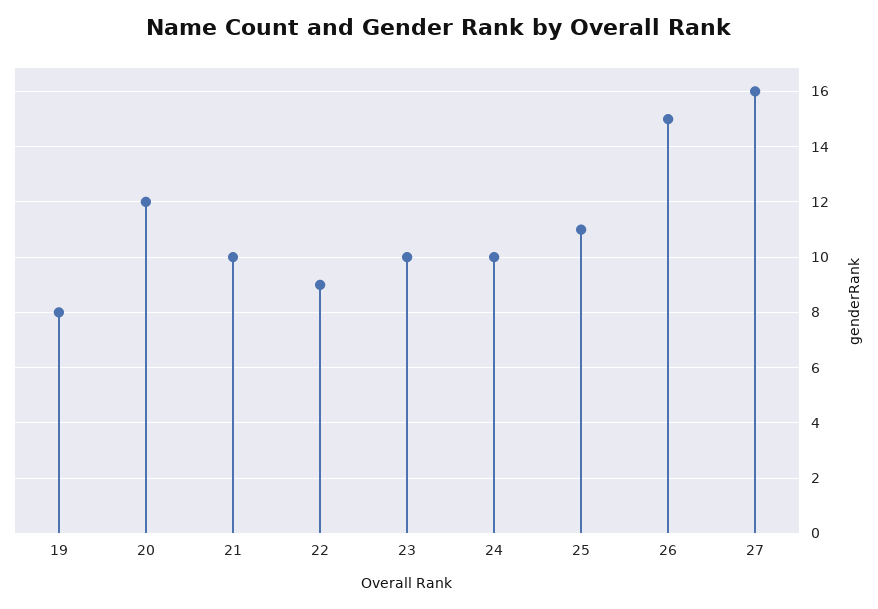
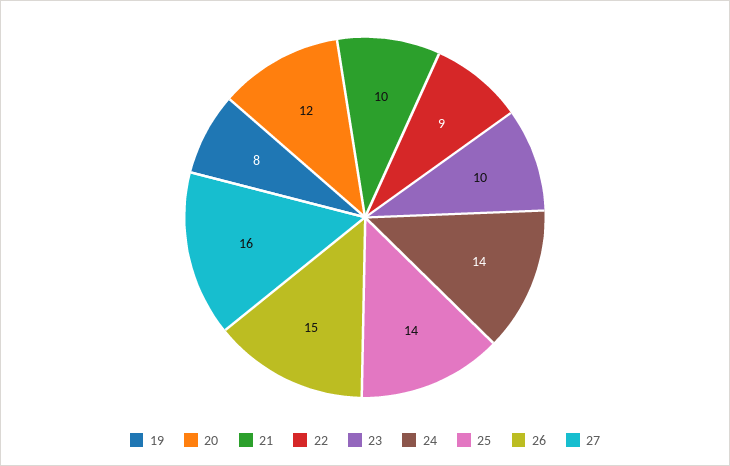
24: 10 -> 14
25: 11 -> 14

